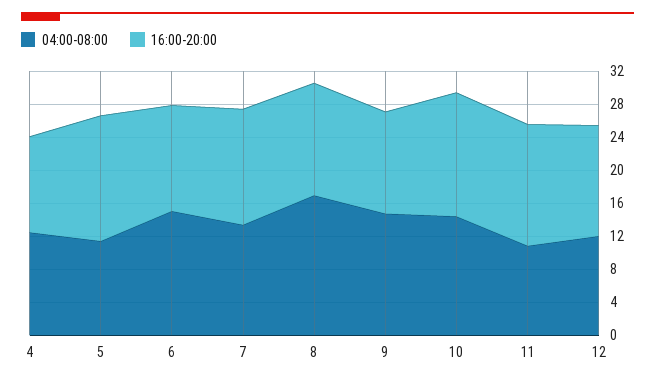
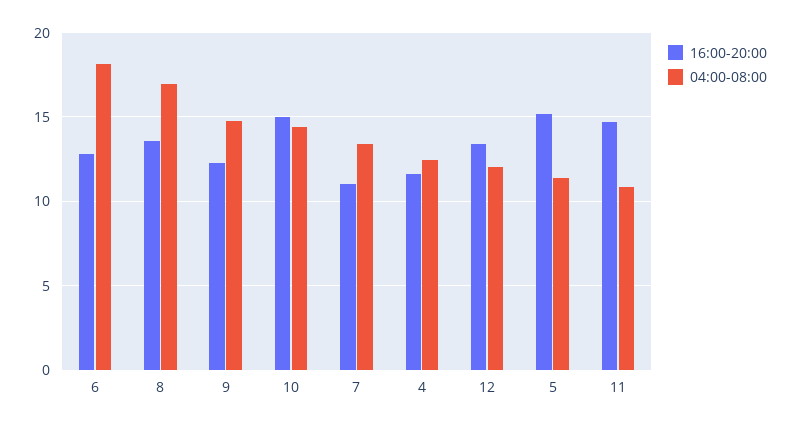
04:00-08:00, 6: 15 -> 18
16:00-20:00, 7: 14 -> 11

